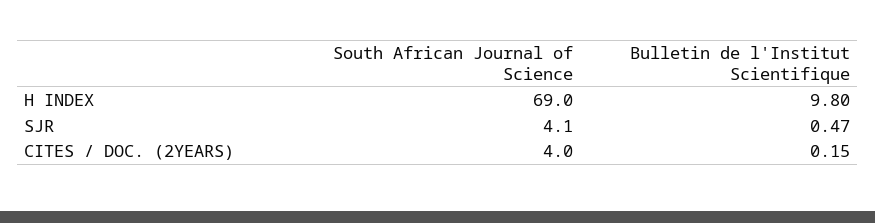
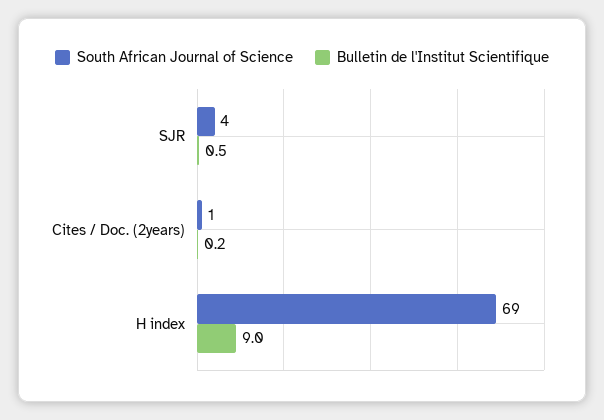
Bulletin de l'Institut Scientifique, H INDEX: 9.8 -> 9
South African Journal of Science, CITES / DOC. (2YEARS): 4 -> 1

